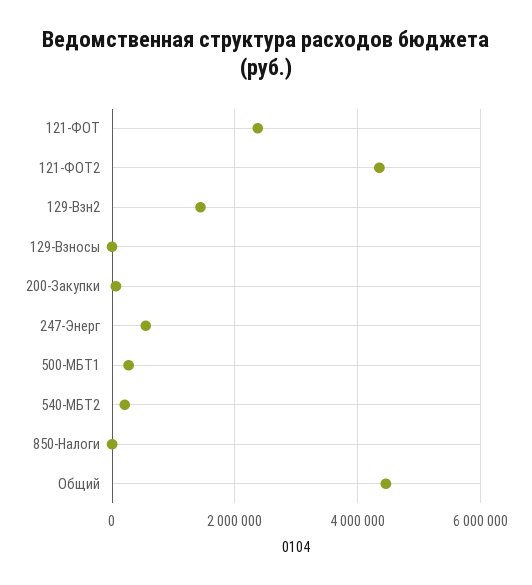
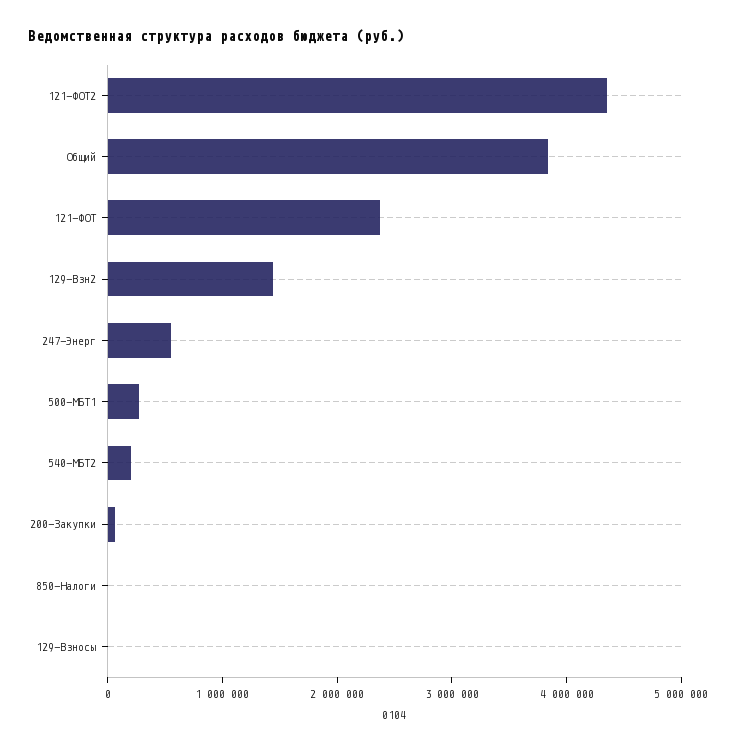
Общий: 4400000 -> 3800000

